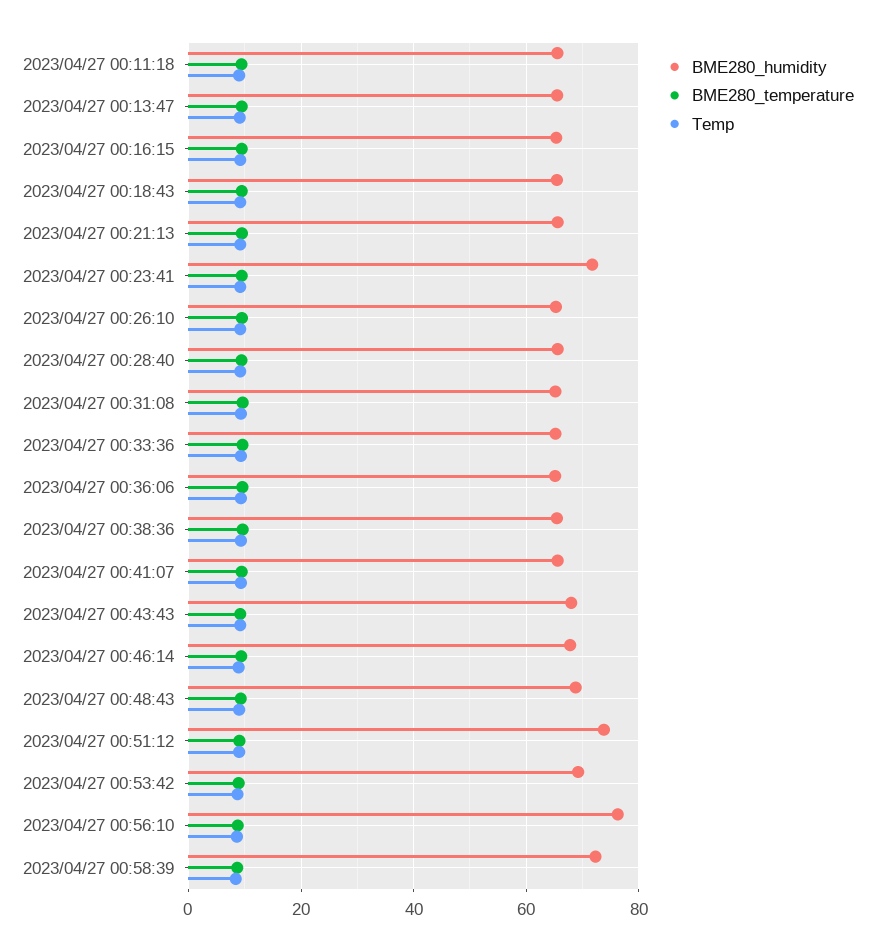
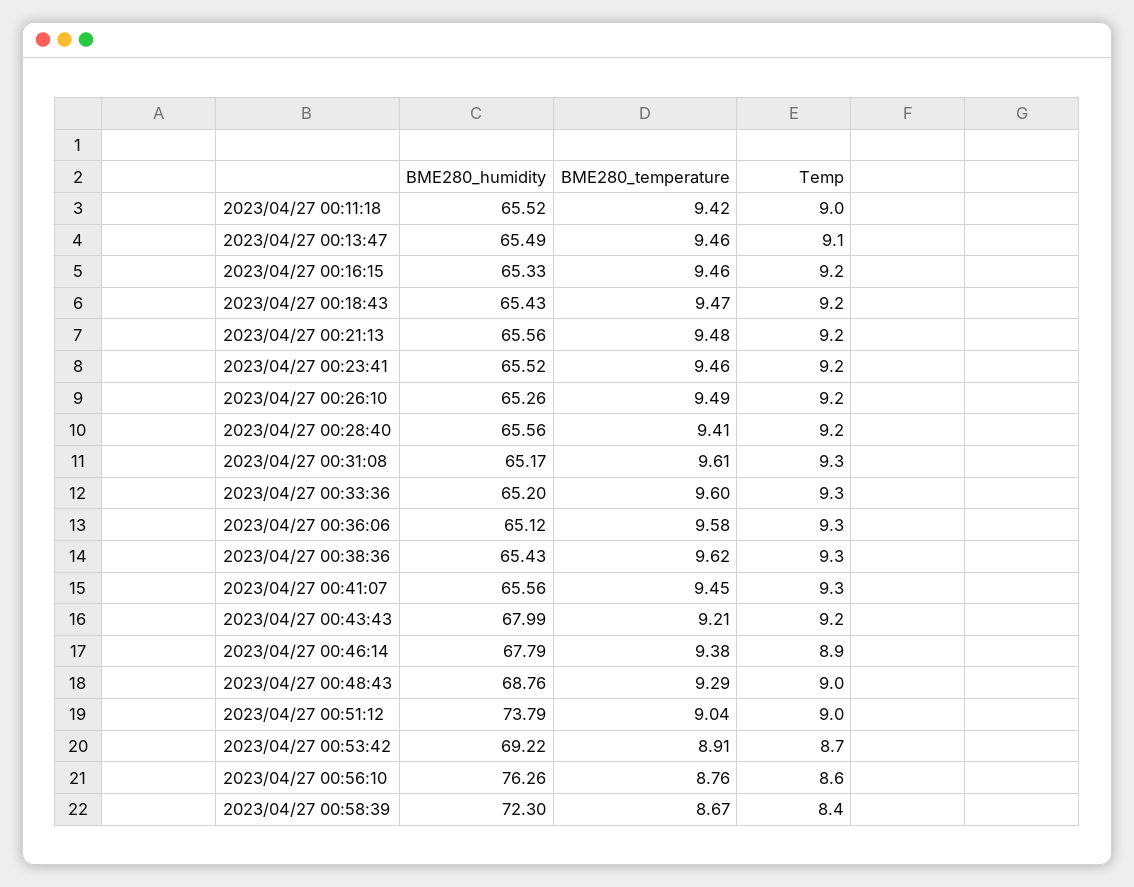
BME280_humidity, 2023/04/27 00:23:41: 72 -> 65.52

